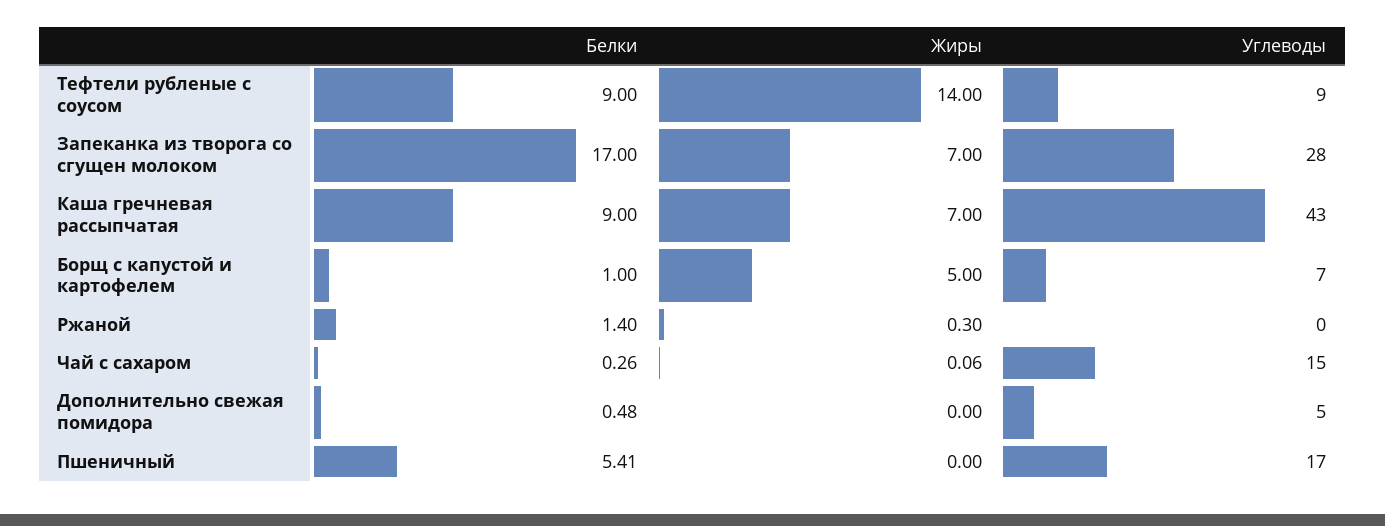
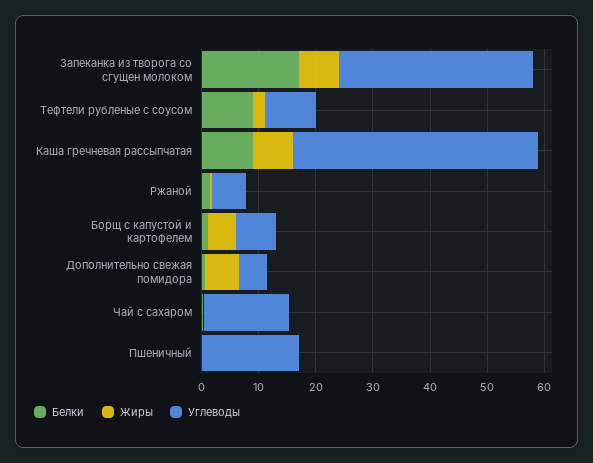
Жиры, Тефтели рубленые с соусом: 14 -> 2
Углеводы, Запеканка из творога со сгущен молоком: 28 -> 34
Углеводы, Ржаной: 0 -> 6
Жиры, Дополнительно свежая помидора: 0 -> 6
Белки, Пшеничный: 5.41 -> 0

